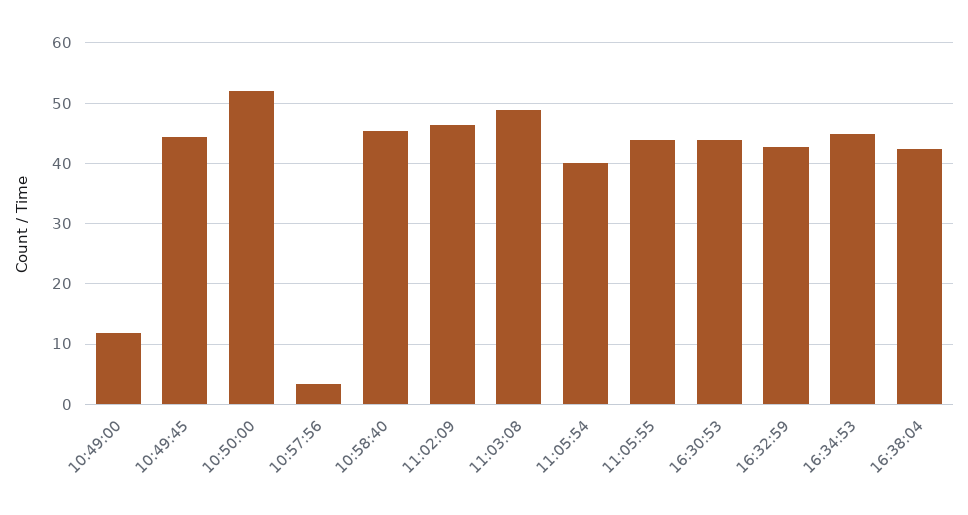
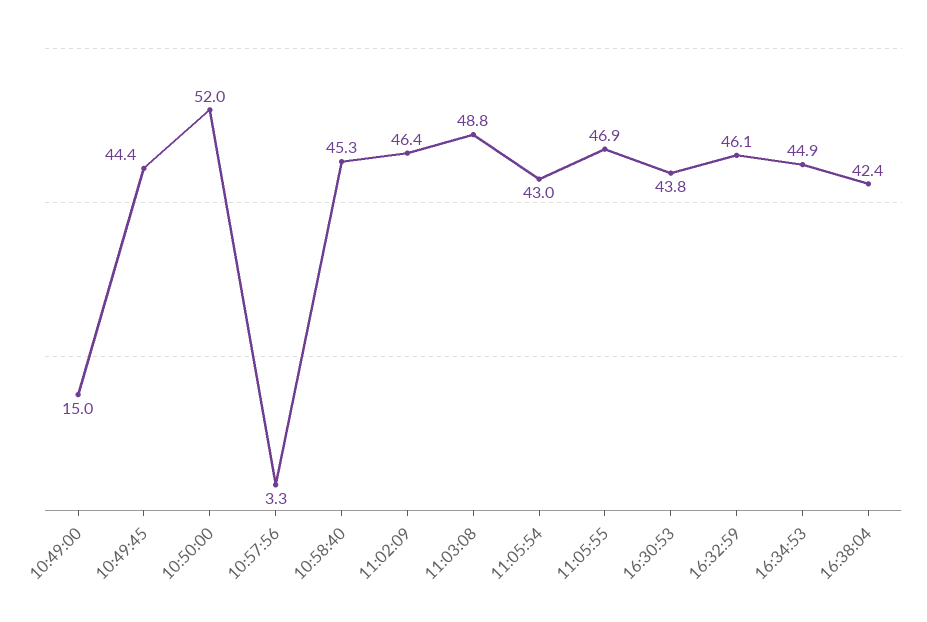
10:49:00: 12 -> 15
11:05:54: 40 -> 43
11:05:55: 44 -> 46.9
16:32:59: 43 -> 46.1

